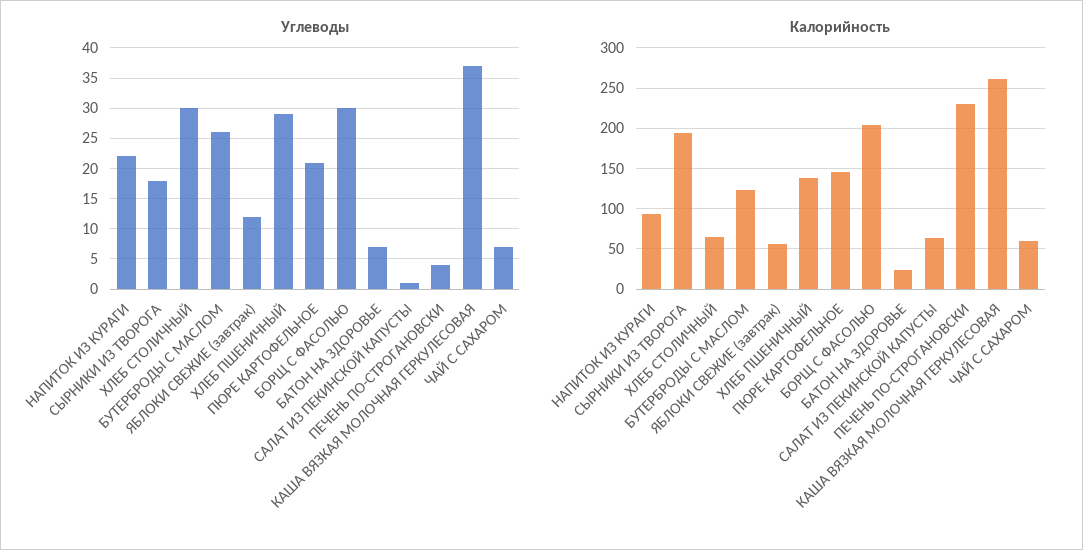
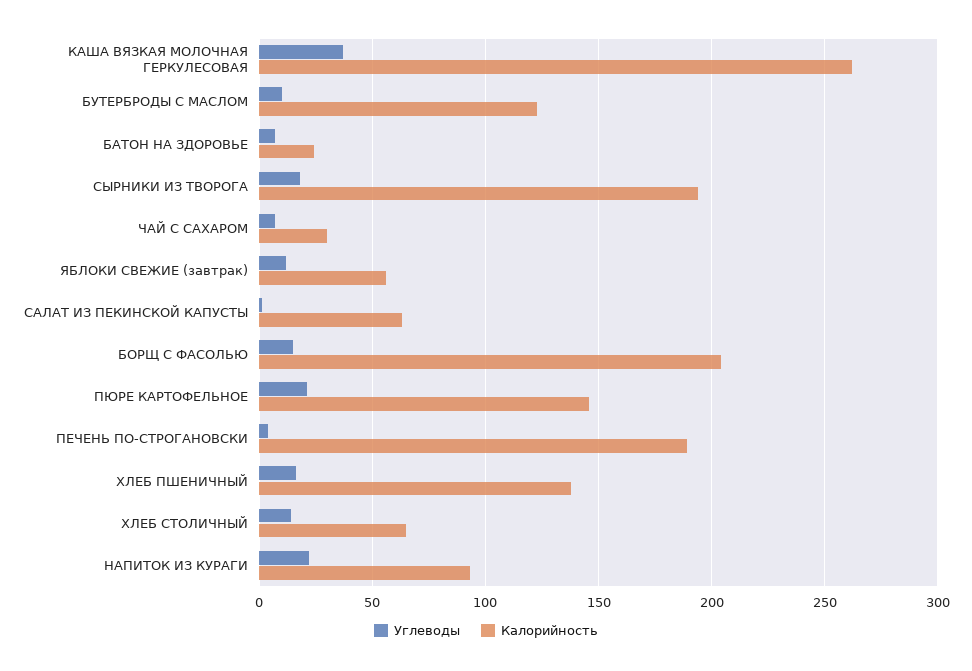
Углеводы, ХЛЕБ СТОЛИЧНЫЙ: 30 -> 15
Углеводы, БУТЕРБРОДЫ С МАСЛОМ: 26 -> 10
Углеводы, ХЛЕБ ПШЕНИЧНЫЙ: 29 -> 15
Углеводы, БОРЩ С ФАСОЛЬЮ: 30 -> 15
Калорийность, ПЕЧЕНЬ ПО-СТРОГАНОВСКИ: 230 -> 190
Калорийность, ЧАЙ С САХАРОМ: 60 -> 30

